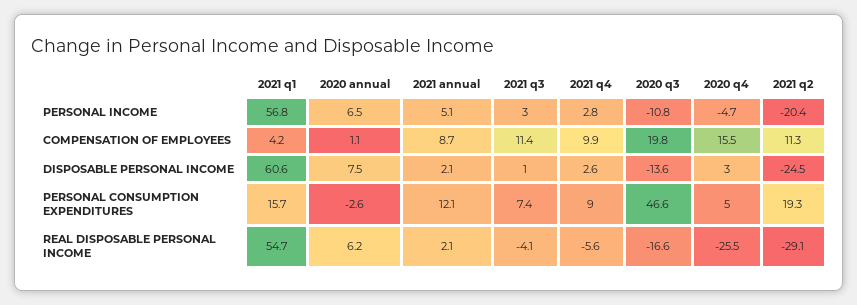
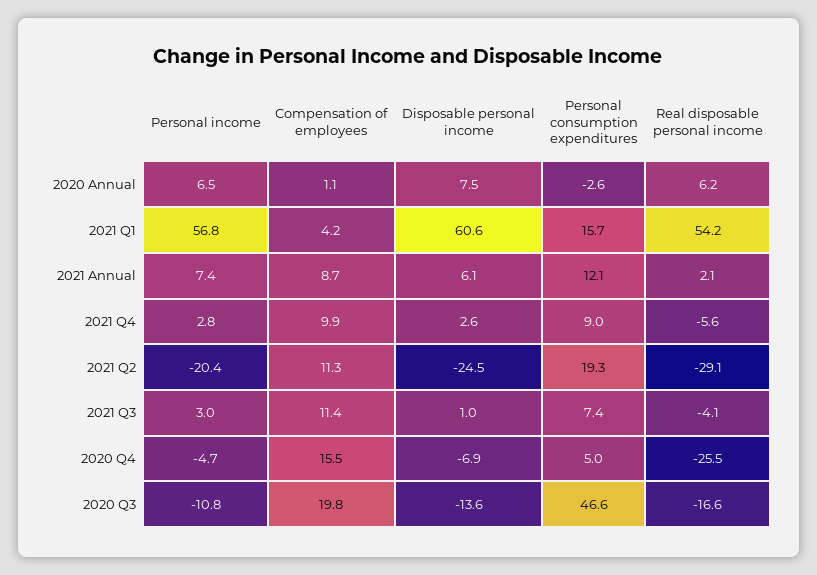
2021 annual, PERSONAL INCOME: 5.1 -> 7.4
2021 annual, DISPOSABLE PERSONAL INCOME: 2.1 -> 6.1
2020 q4, DISPOSABLE PERSONAL INCOME: 3 -> -6.9
2021 q1, REAL DISPOSABLE PERSONAL INCOME: 54.7 -> 54.2

